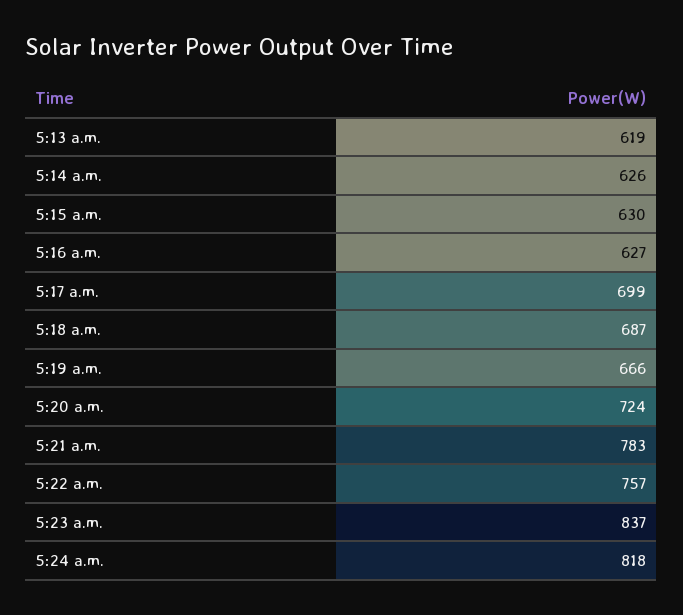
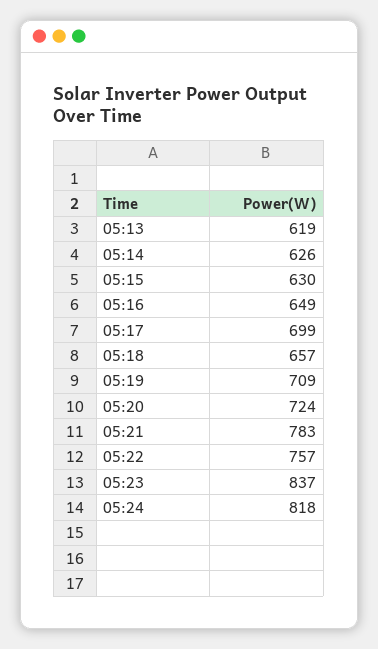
5:16 a.m.: 627 -> 649
5:18 a.m.: 687 -> 657
5:19 a.m.: 666 -> 709

